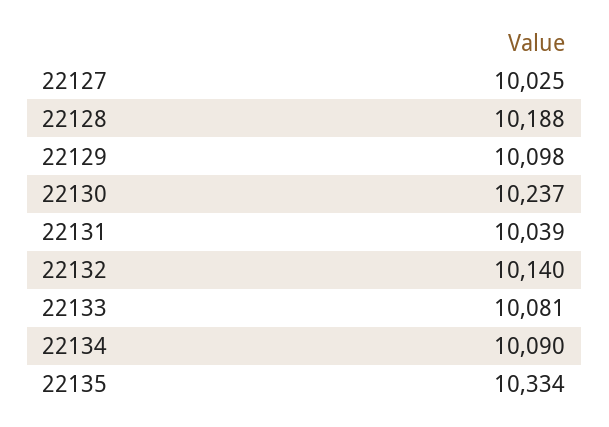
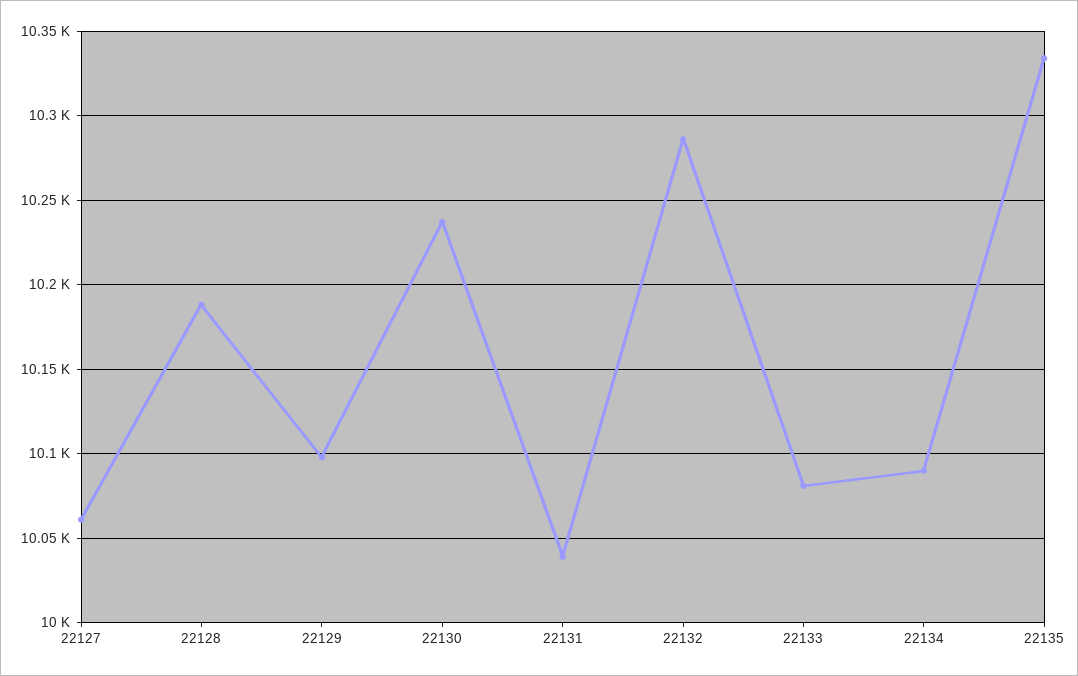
22127: 10025 -> 10060
22132: 10140 -> 10285

